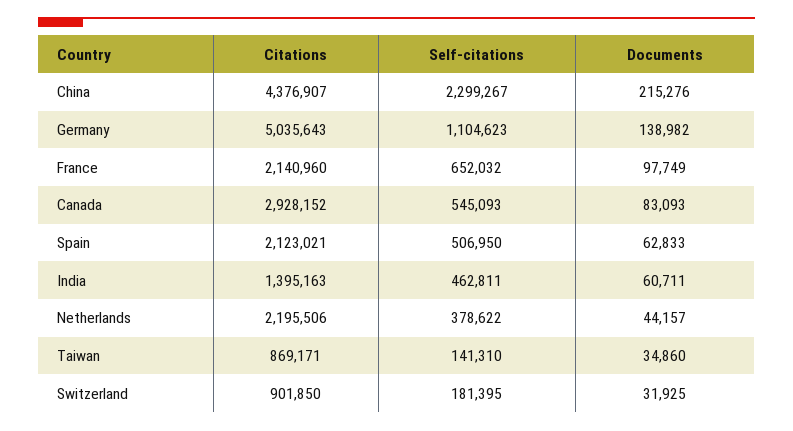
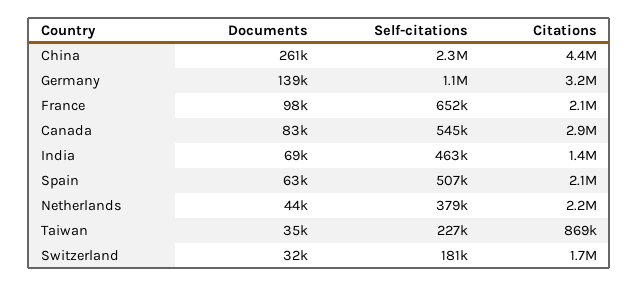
Documents, China: 215276 -> 261000
Citations, Germany: 5035643 -> 3200000
Documents, India: 60711 -> 69000
Self-citations, Taiwan: 141310 -> 227000
Citations, Switzerland: 901850 -> 1700000

